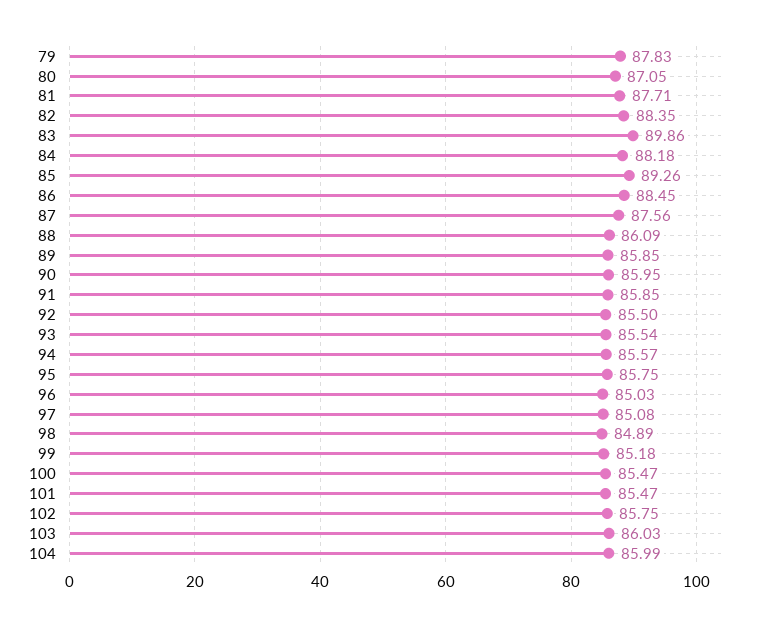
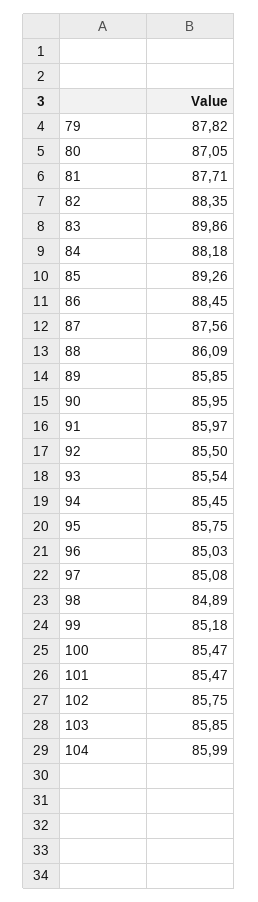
79: 87.83 -> 87.82
91: 85.85 -> 85.97
94: 85.57 -> 85.45
103: 86.03 -> 85.85

